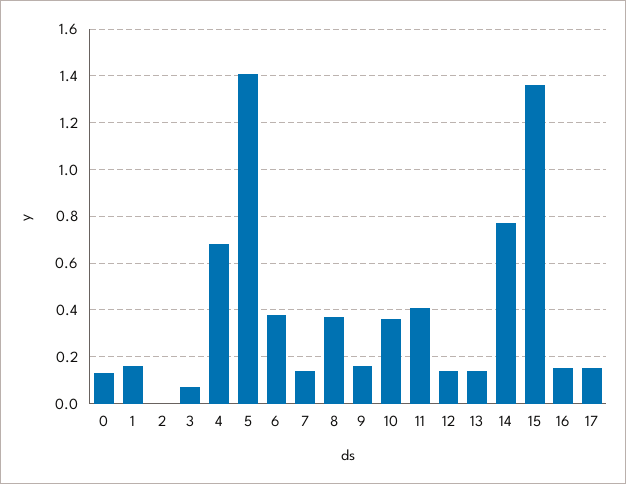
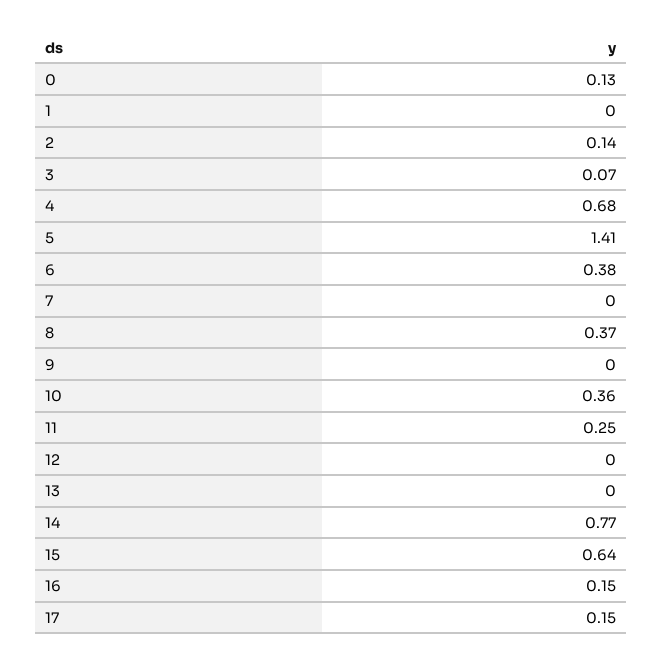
1: 0.15 -> 0
2: 0 -> 0.14
7: 0.15 -> 0
9: 0.15 -> 0
11: 0.4 -> 0.25
12: 0.15 -> 0
13: 0.15 -> 0
15: 1.35 -> 0.64

